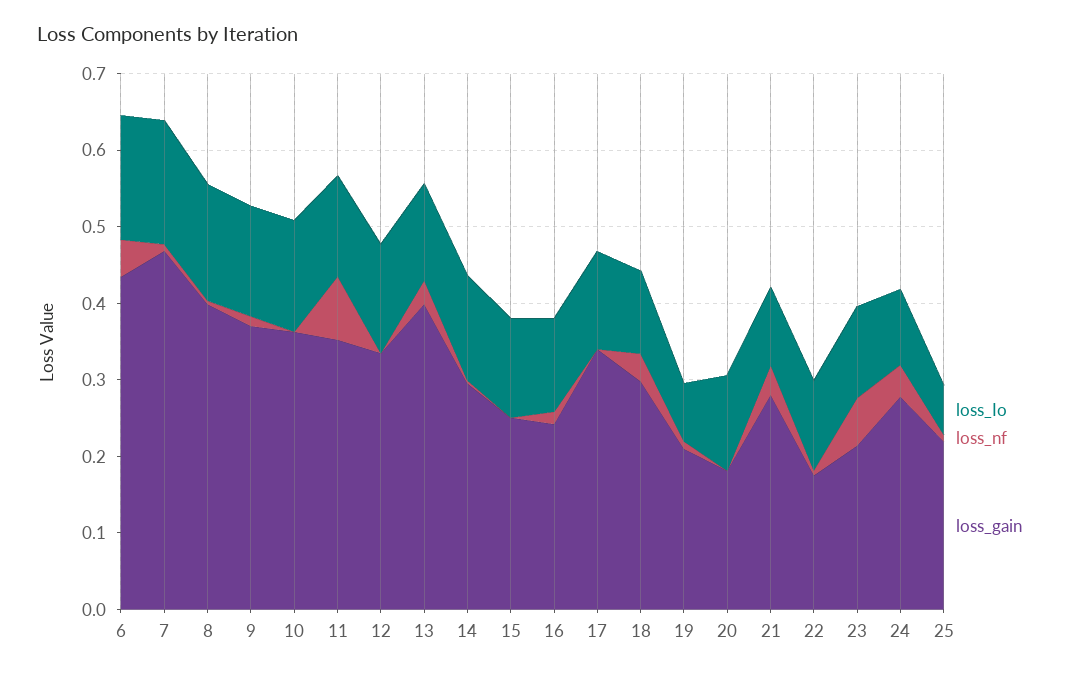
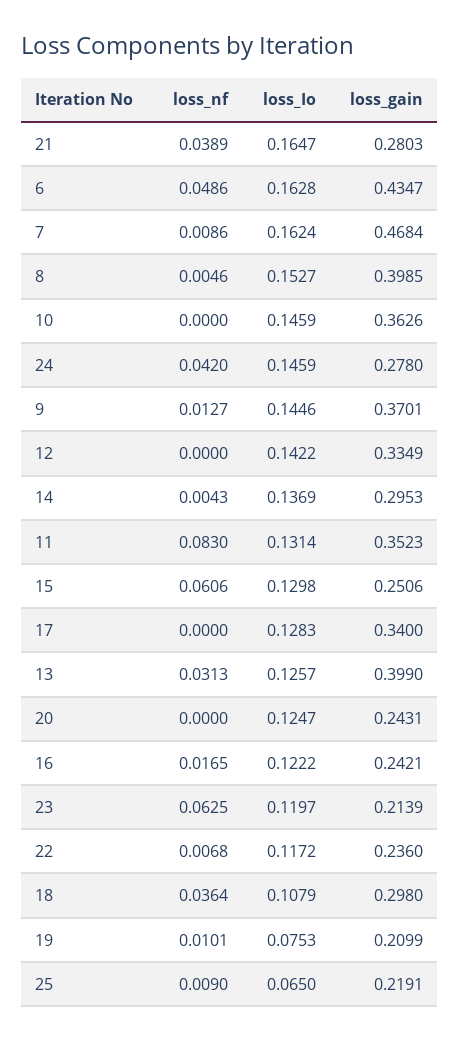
loss_nf, 15: 0 -> 0.0606
loss_gain, 20: 0.18 -> 0.2431
loss_Io, 21: 0.1 -> 0.1647
loss_gain, 22: 0.18 -> 0.236
loss_Io, 24: 0.1 -> 0.1459

